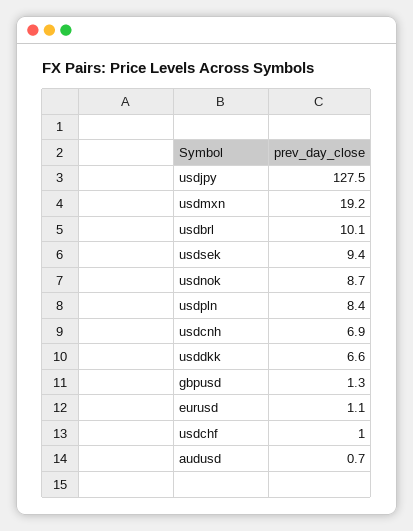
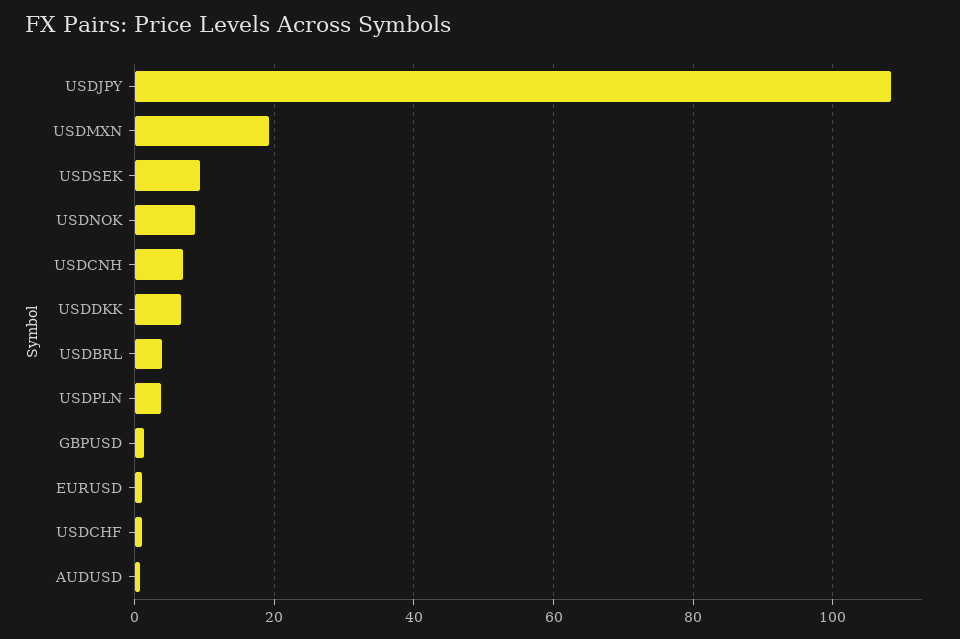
usdjpy: 127.5 -> 108
usdbrl: 10.1 -> 4
usdpln: 8.4 -> 4

